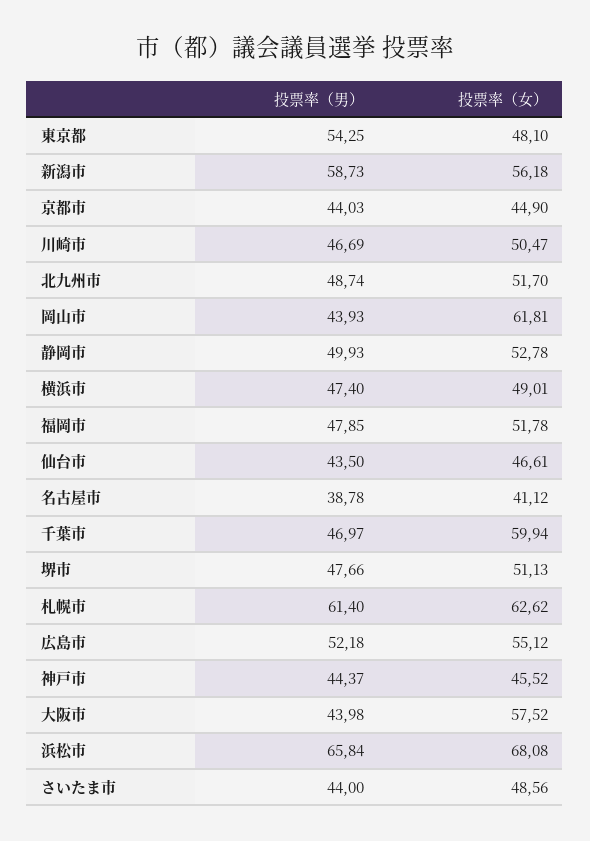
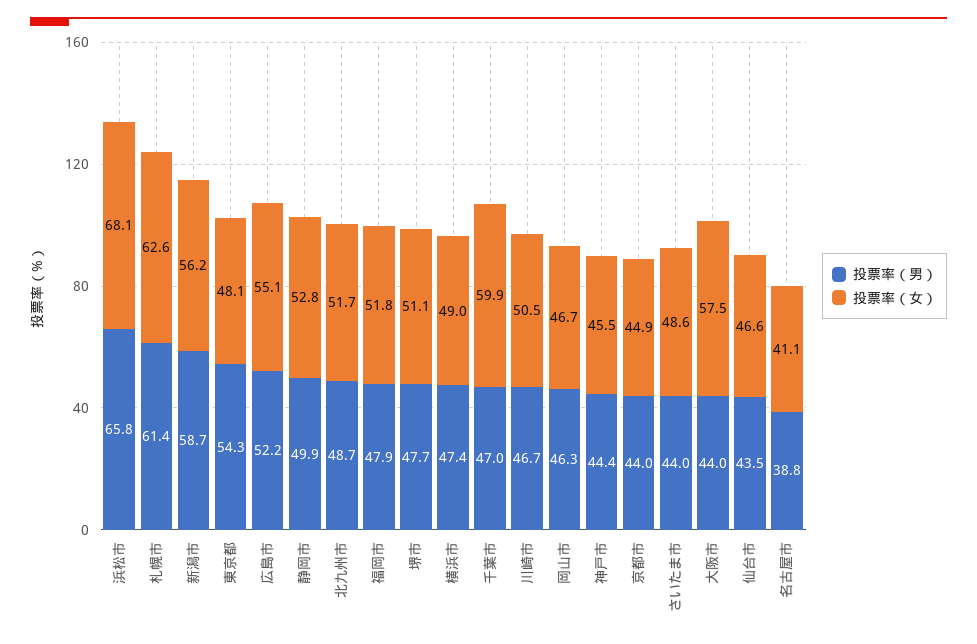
投票率（男）, 岡山市: 43.93 -> 46.3
投票率（女）, 岡山市: 61.81 -> 46.7

